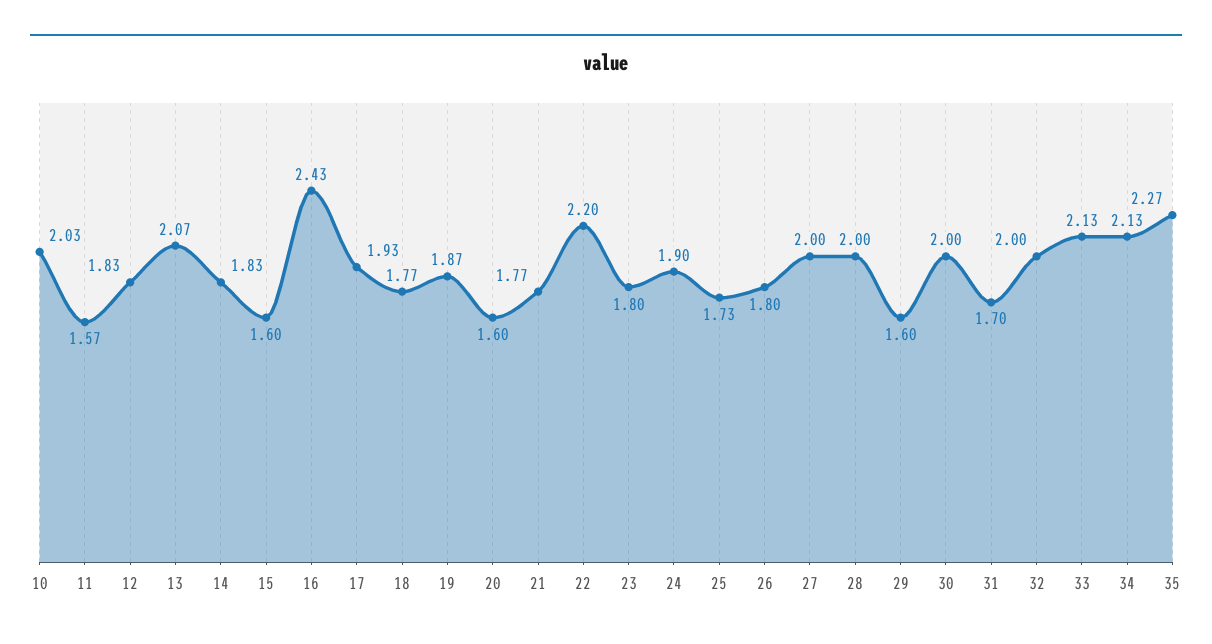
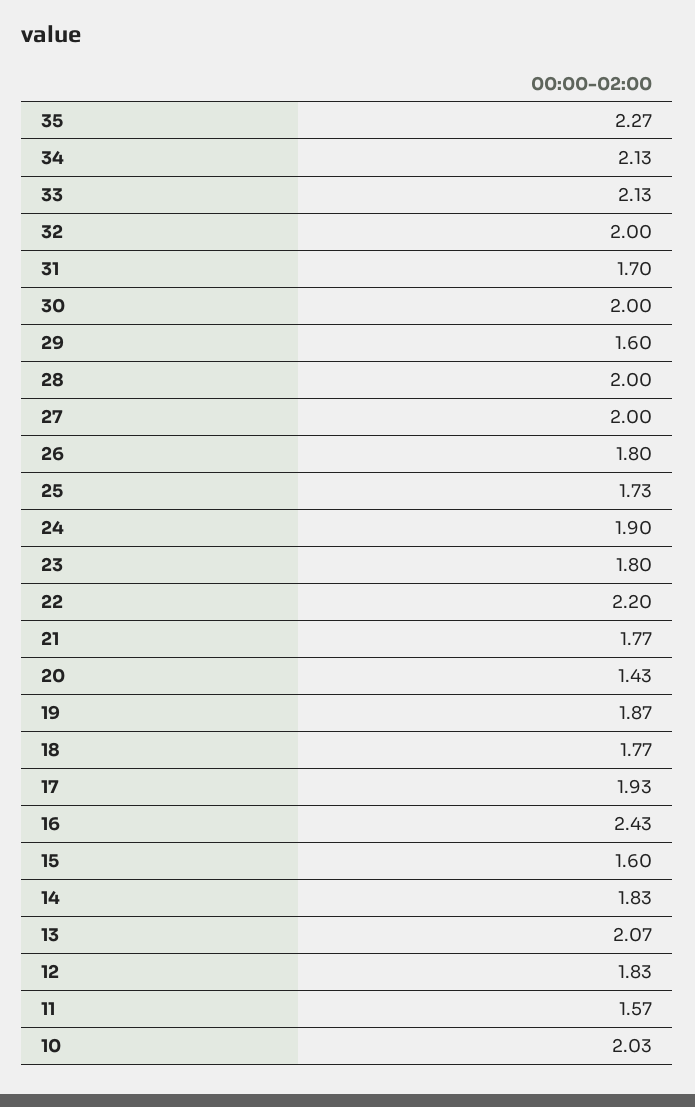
20: 1.6 -> 1.43

